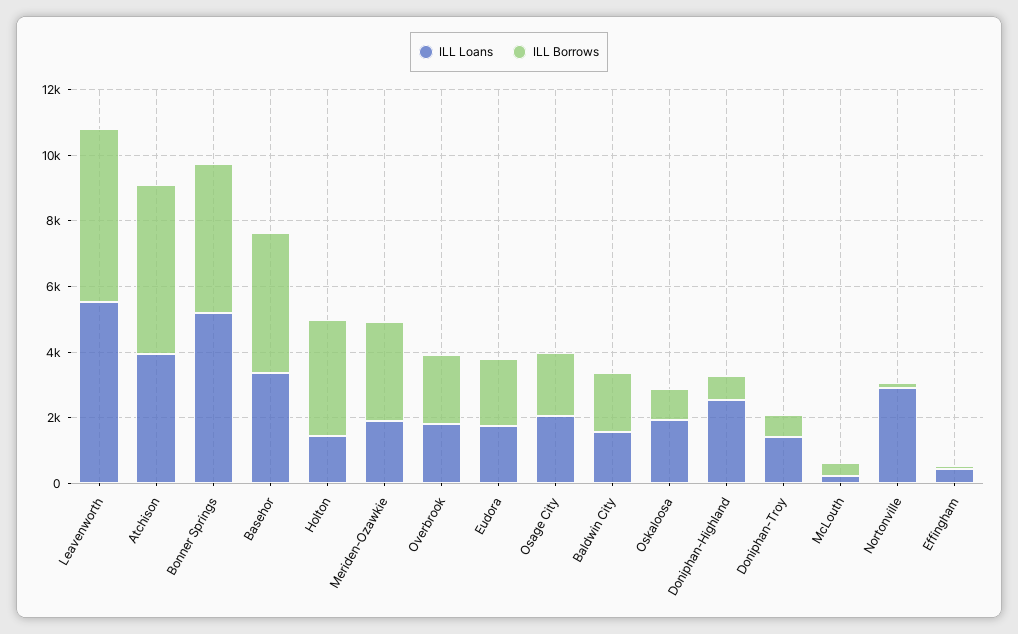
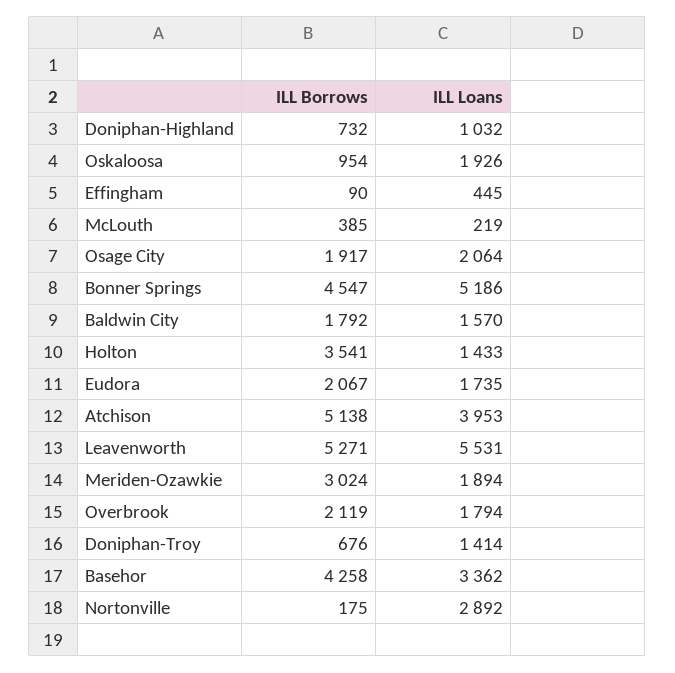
ILL Loans, Doniphan-Highland: 2500 -> 1032

